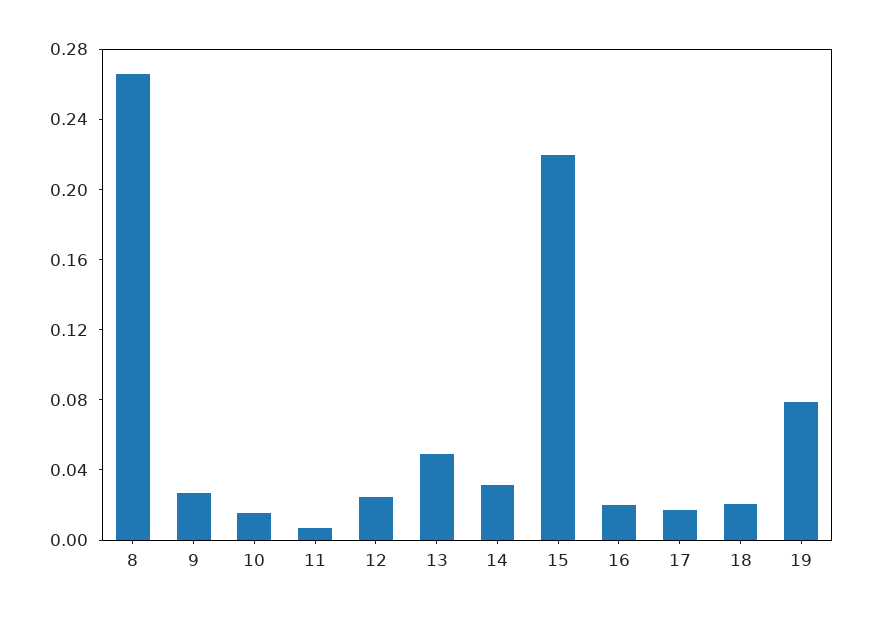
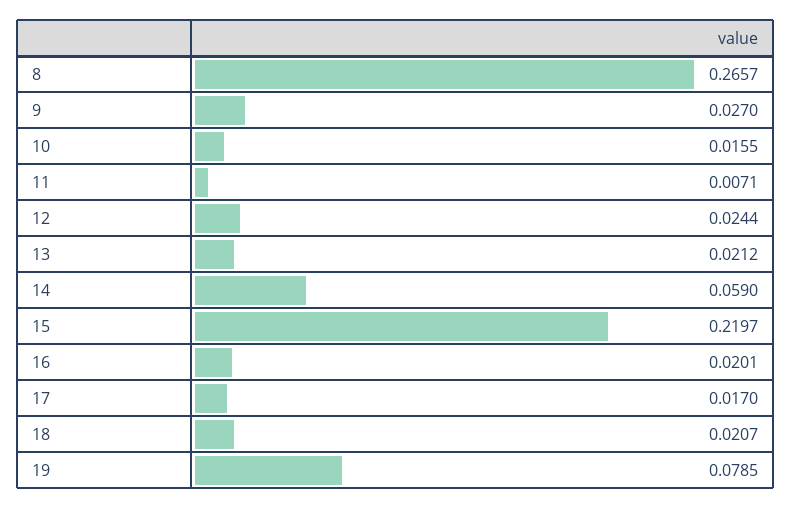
13: 0.05 -> 0.0212
14: 0.03 -> 0.059

